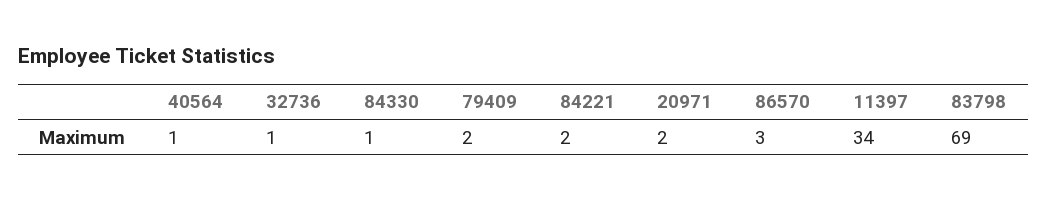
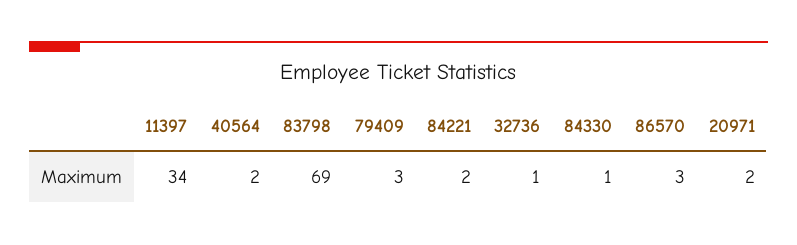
40564: 1 -> 2
79409: 2 -> 3

